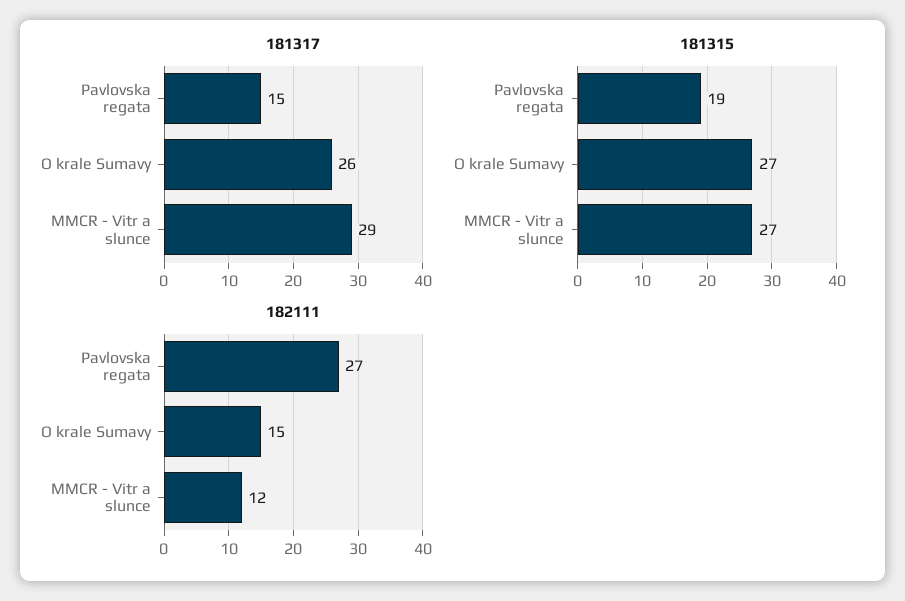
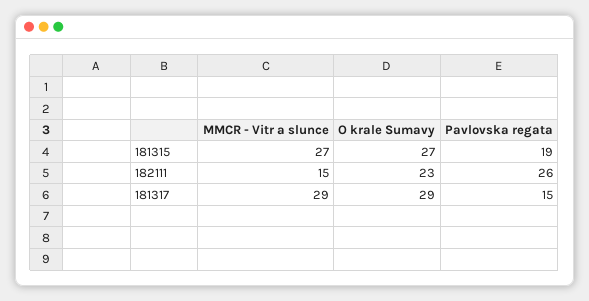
181317, O krale Sumavy: 26 -> 29
182111, Pavlovska regata: 27 -> 26
182111, O krale Sumavy: 15 -> 23
182111, MMCR - Vitr a slunce: 12 -> 15

